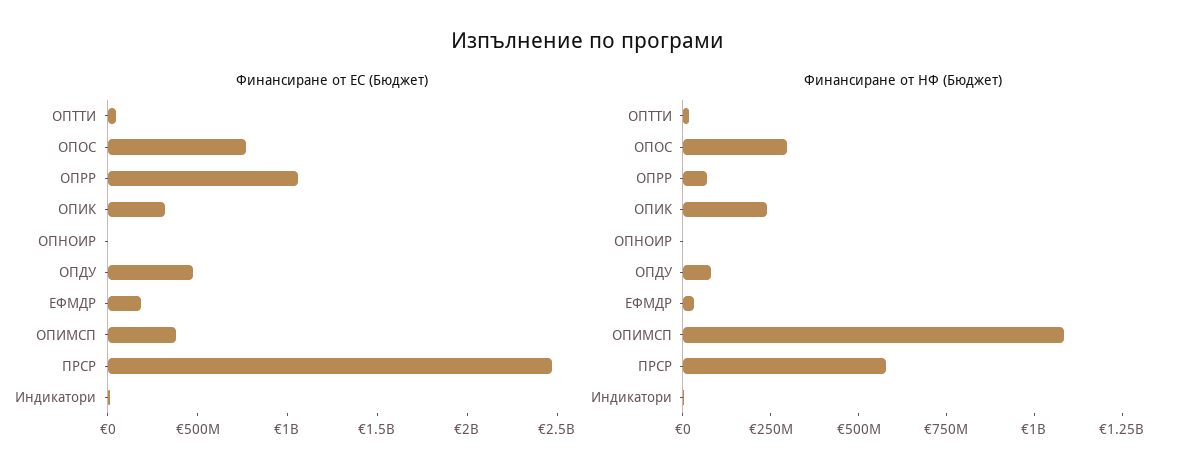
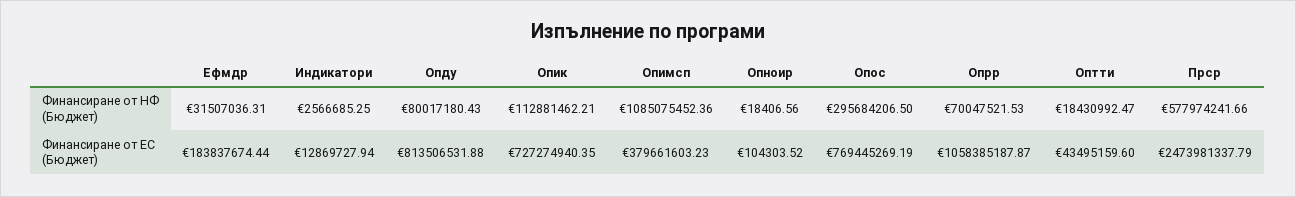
Финансиране от ЕС (Бюджет), ОПИК: 300000000 -> 727274940.35
Финансиране от ЕС (Бюджет), ОПДУ: 500000000 -> 813506531.88
Финансиране от НФ (Бюджет), ОПИК: 250000000 -> 112881462.21

